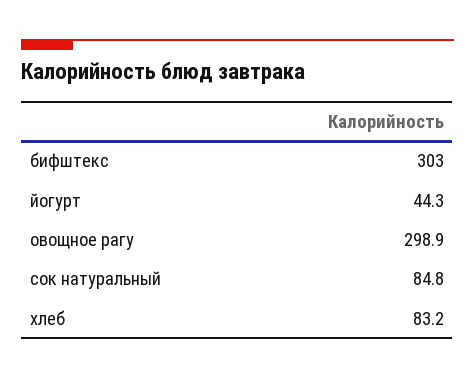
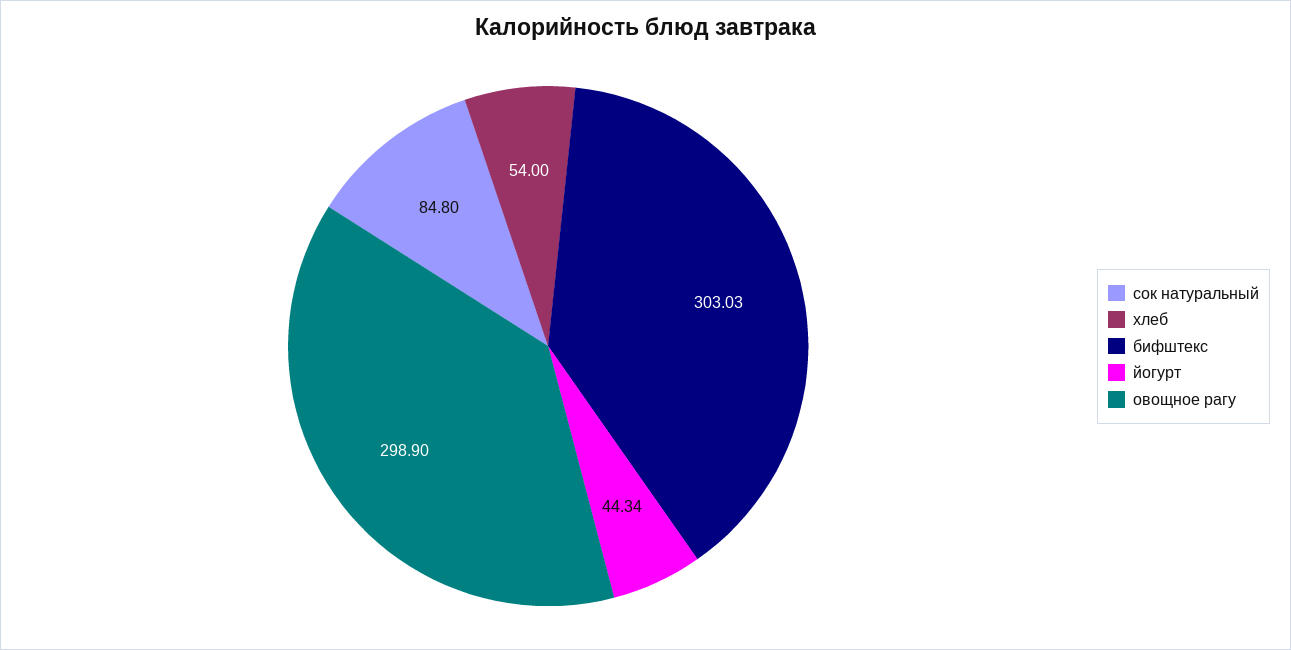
хлеб: 83.2 -> 54

